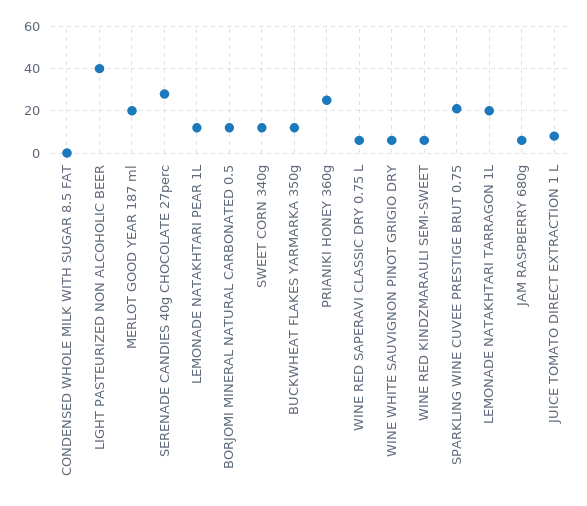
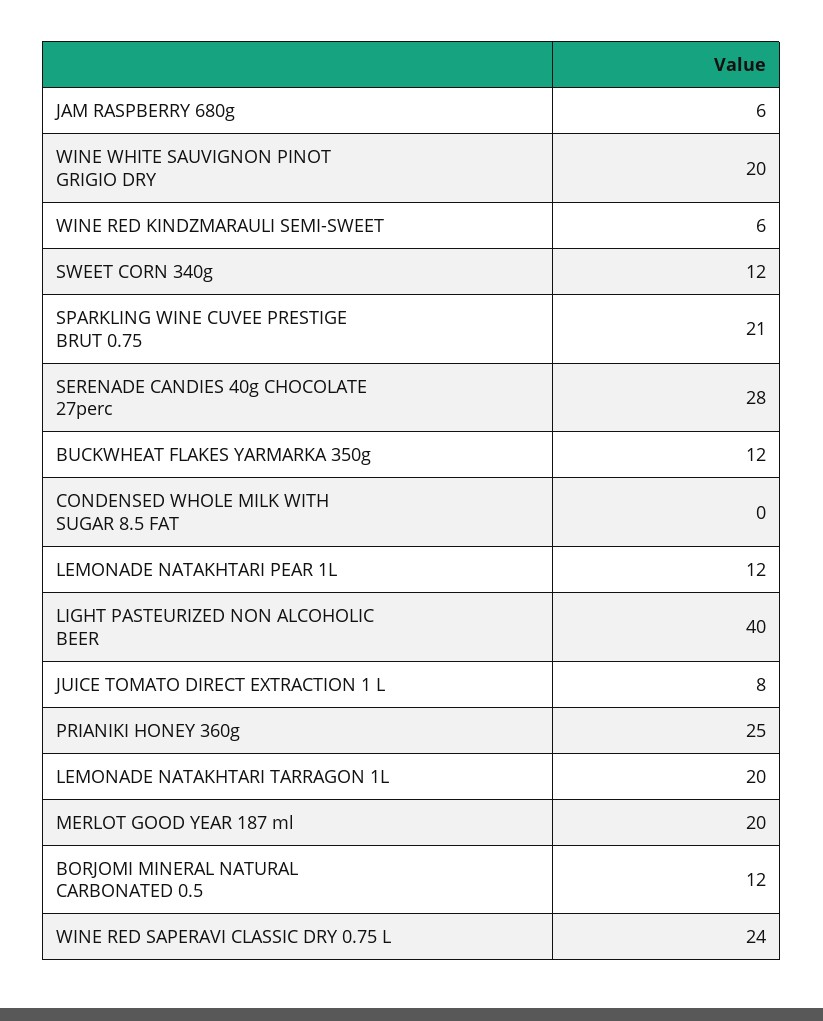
WINE RED SAPERAVI CLASSIC DRY 0.75 L: 5 -> 24
WINE WHITE SAUVIGNON PINOT GRIGIO DRY: 5 -> 20

